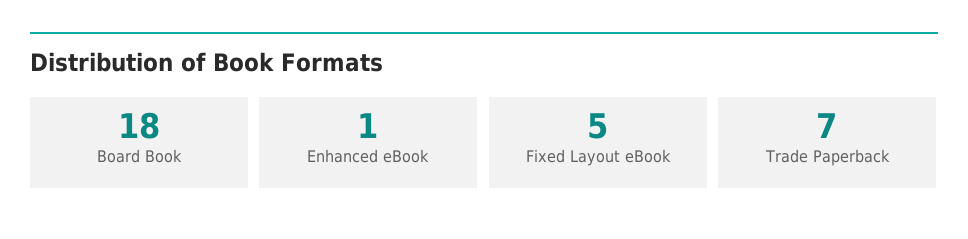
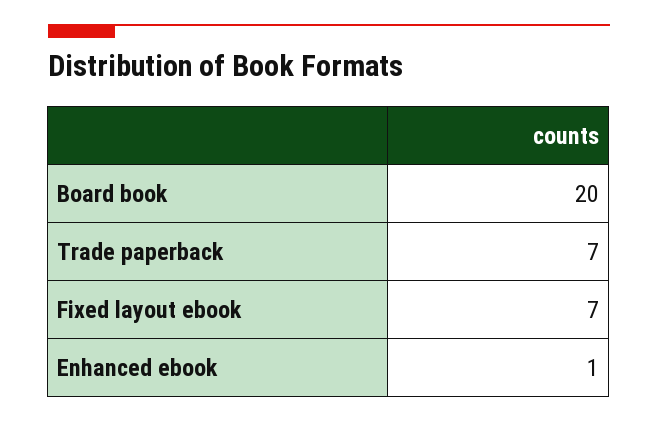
Board Book: 18 -> 20
Fixed Layout eBook: 5 -> 7

